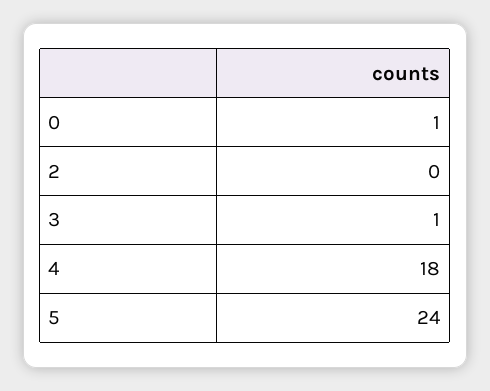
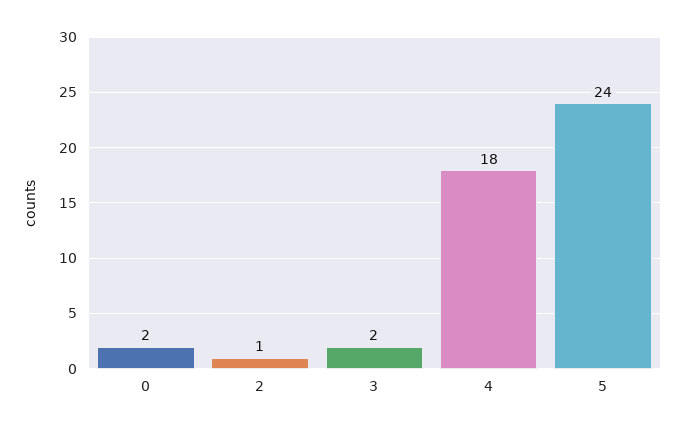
0: 1 -> 2
2: 0 -> 1
3: 1 -> 2

